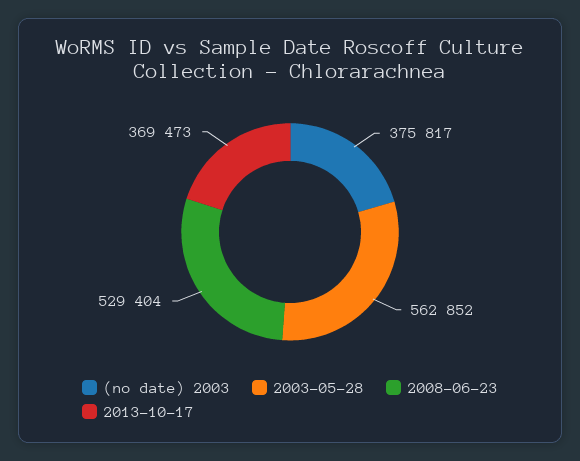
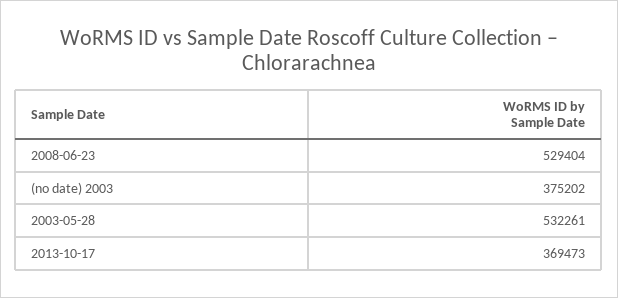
(no date) 2003: 375817 -> 375202
2003-05-28: 562852 -> 532261

